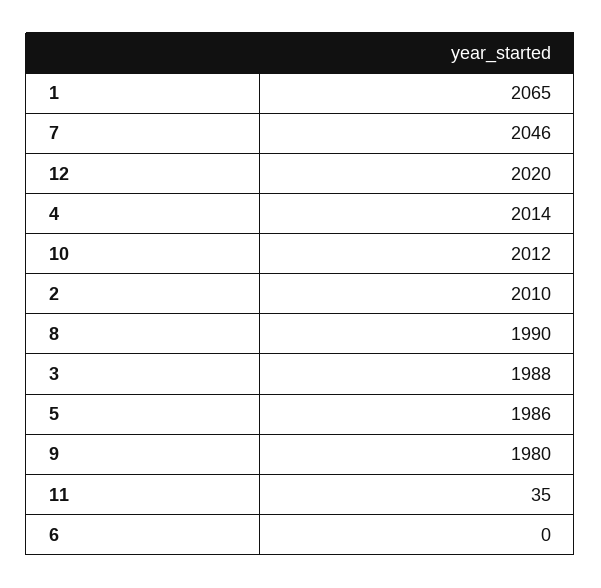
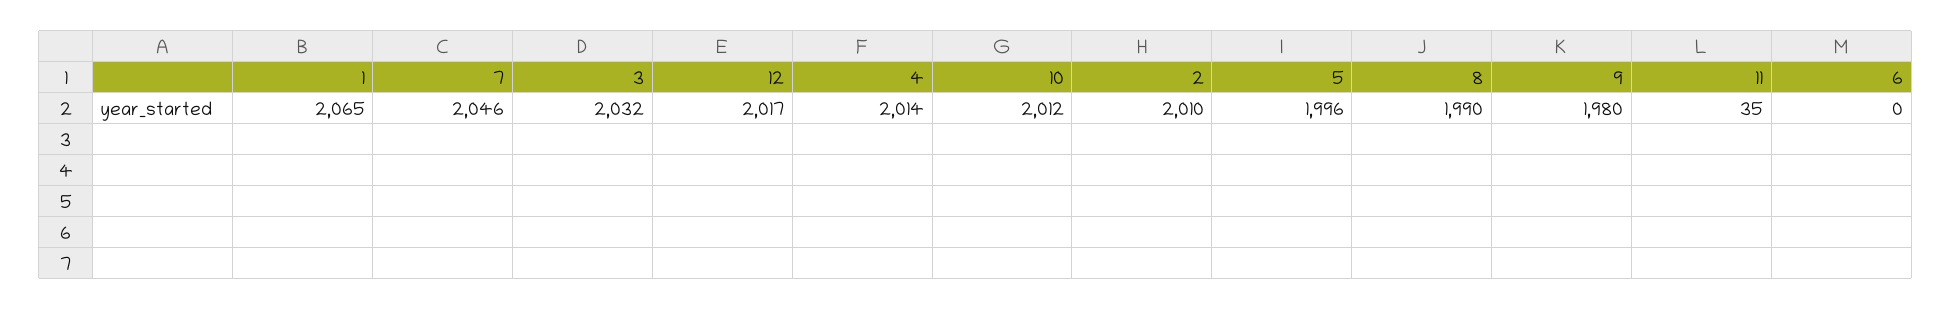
12: 2020 -> 2017
3: 1988 -> 2032
5: 1986 -> 1996

